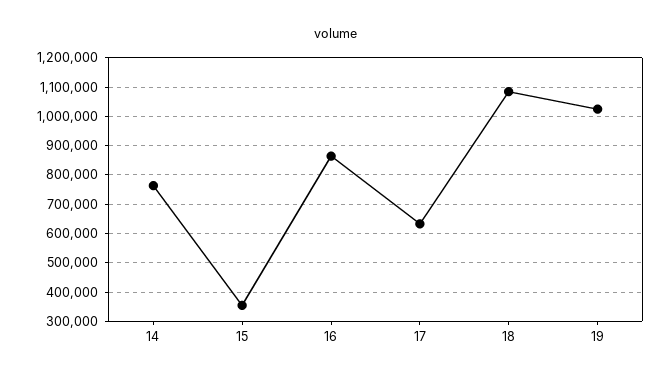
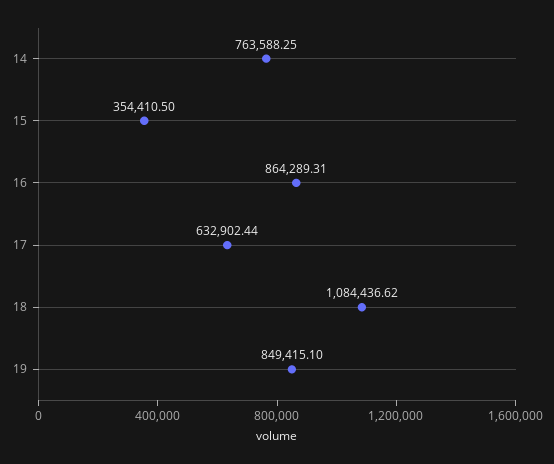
19: 1025000 -> 849415.1

